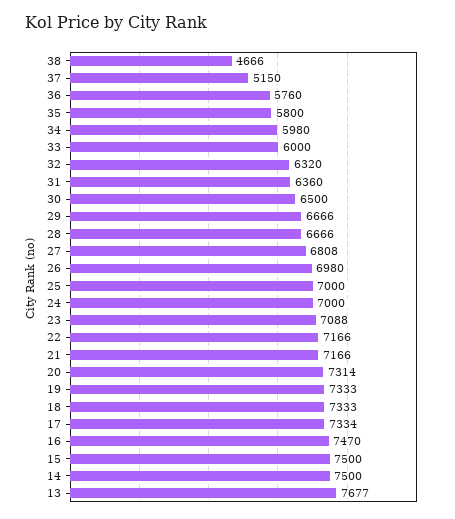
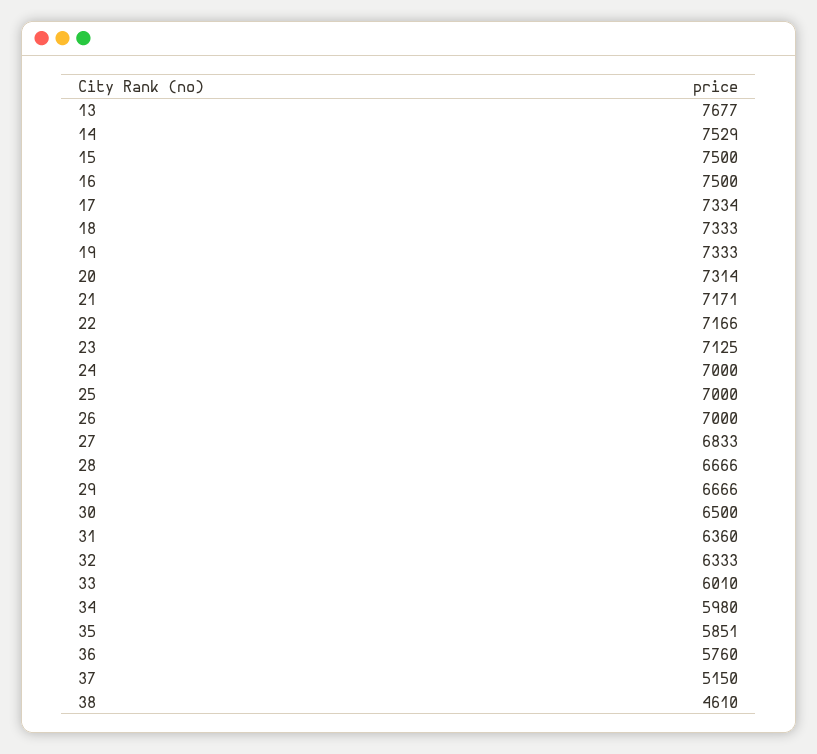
38: 4666 -> 4610
35: 5800 -> 5851
33: 6000 -> 6010
32: 6320 -> 6333
27: 6808 -> 6833
26: 6980 -> 7000
23: 7088 -> 7125
21: 7166 -> 7171
16: 7470 -> 7500
14: 7500 -> 7529

